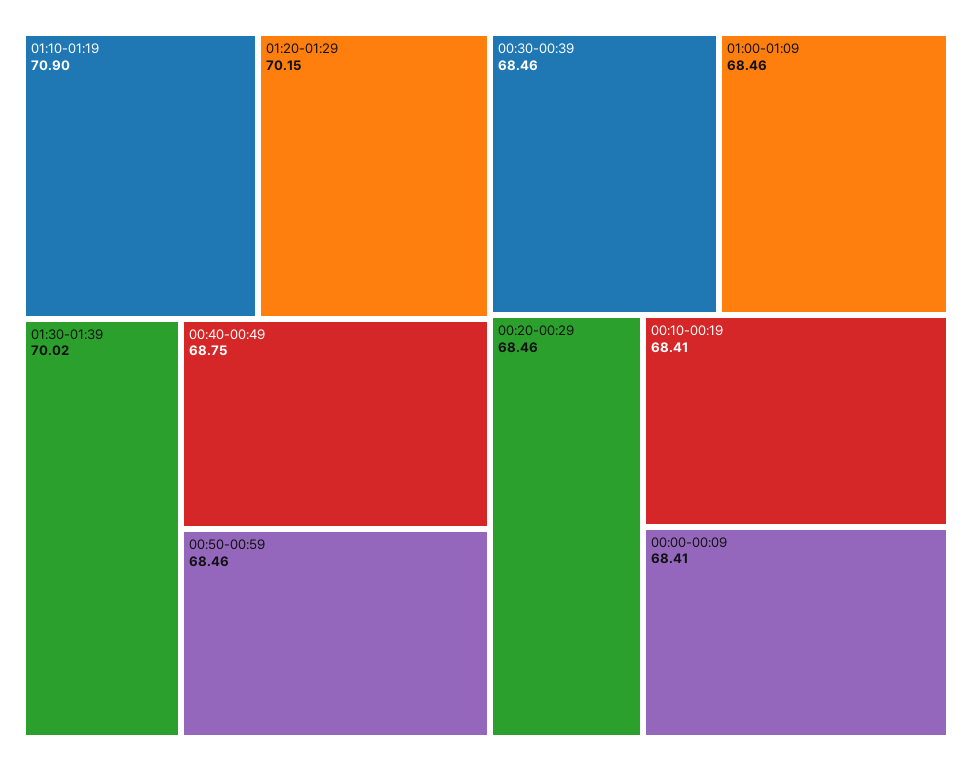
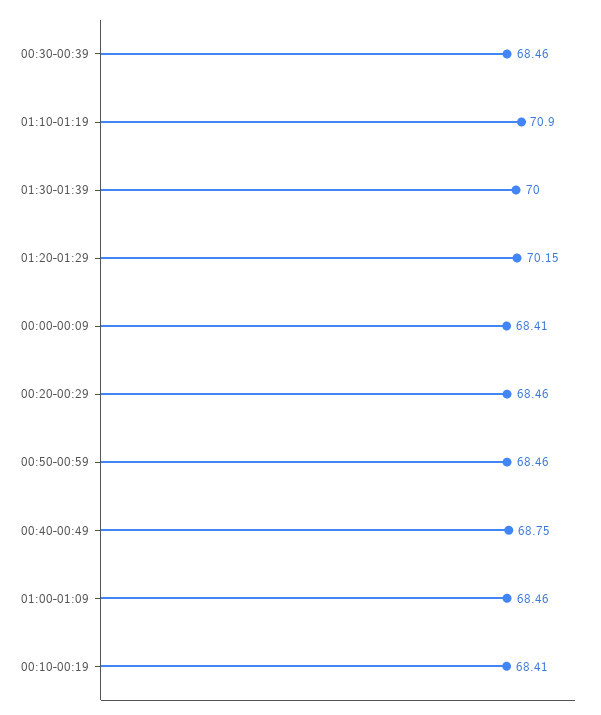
01:30-01:39: 70.02 -> 70

